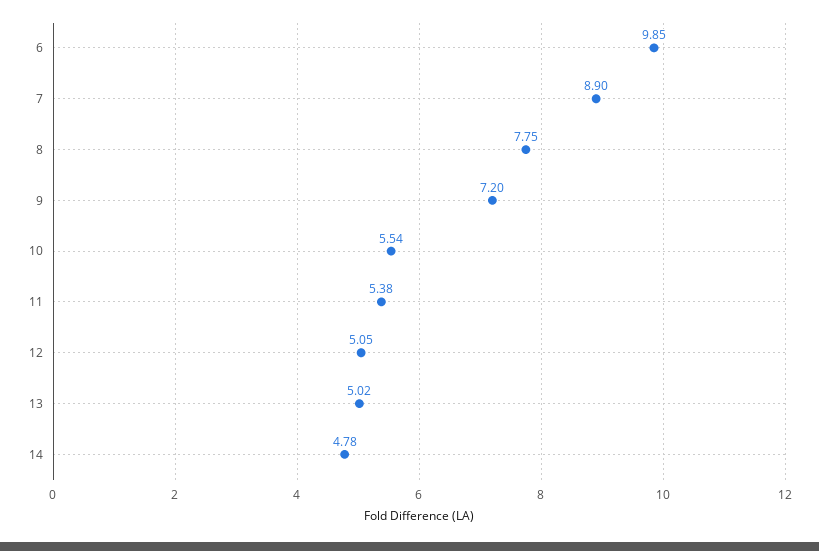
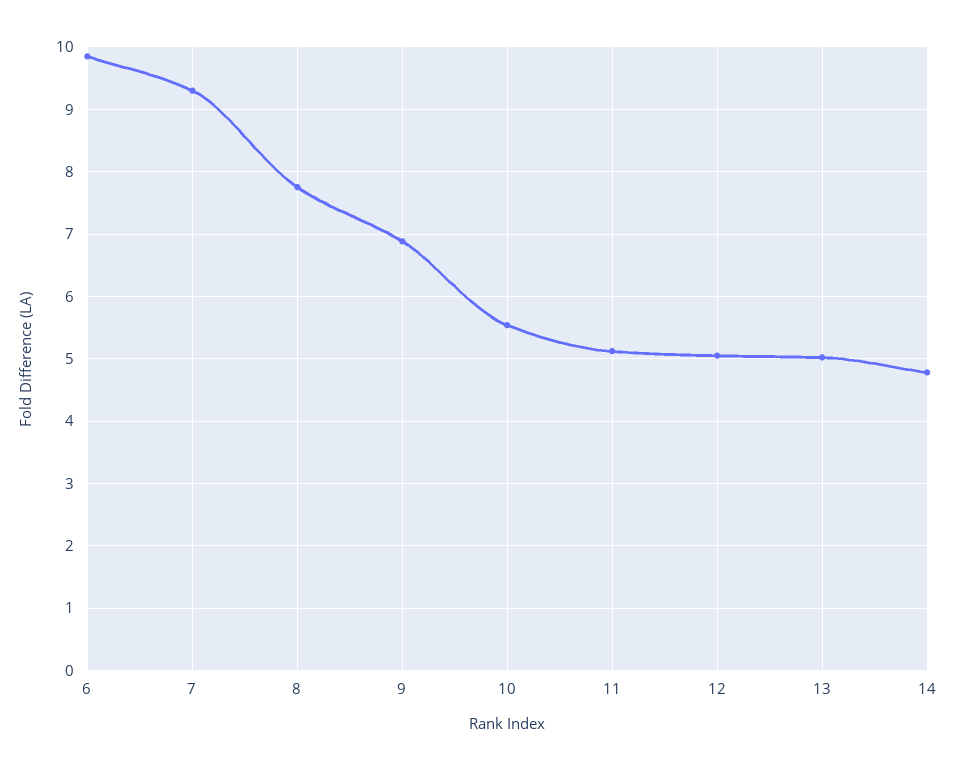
7: 8.9 -> 9.3
9: 7.2 -> 6.9
11: 5.38 -> 5.1

